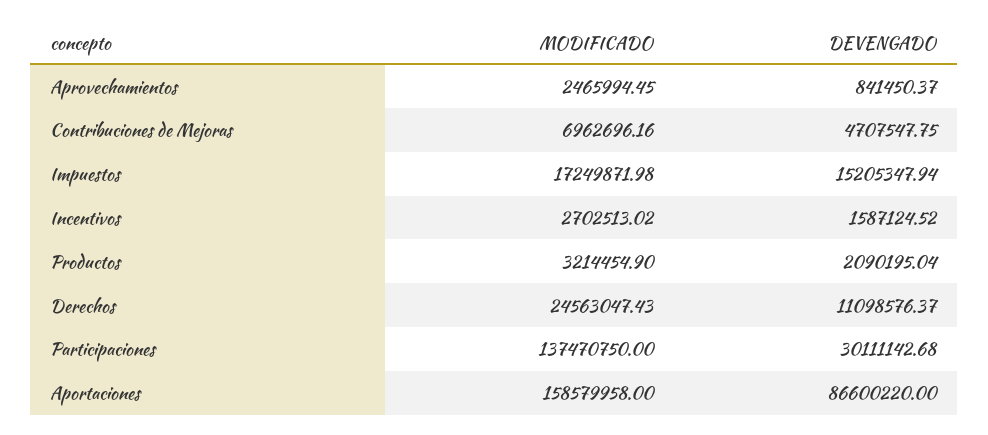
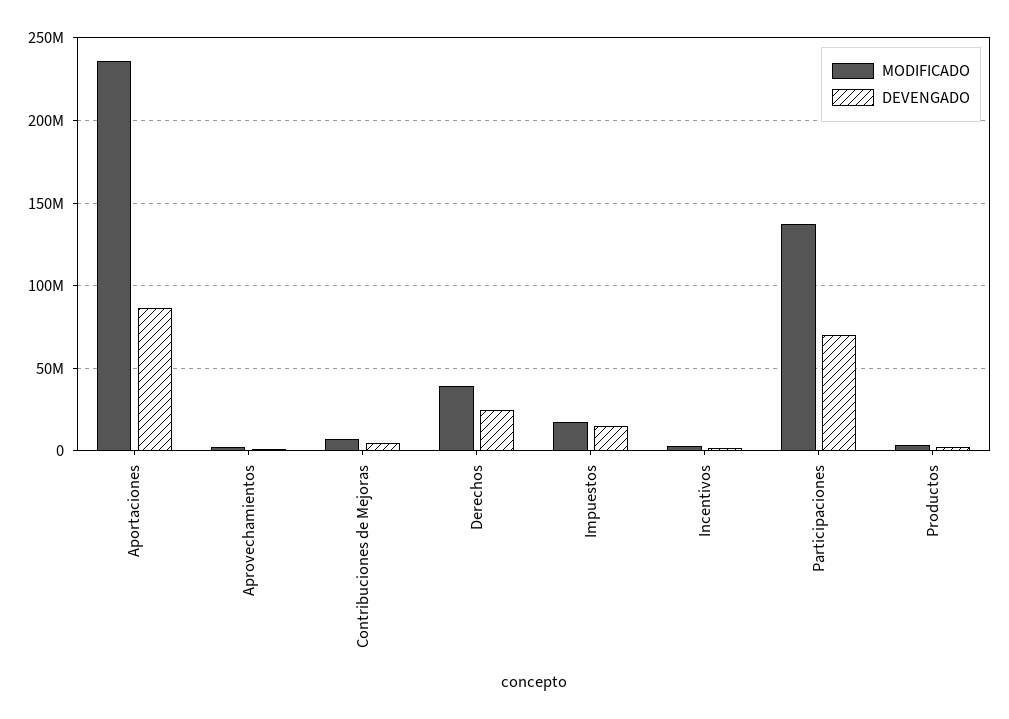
MODIFICADO, Derechos: 24563047.43 -> 40000000
DEVENGADO, Derechos: 11098576.37 -> 25000000
DEVENGADO, Participaciones: 30111142.68 -> 70000000
MODIFICADO, Aportaciones: 158579958 -> 235000000

